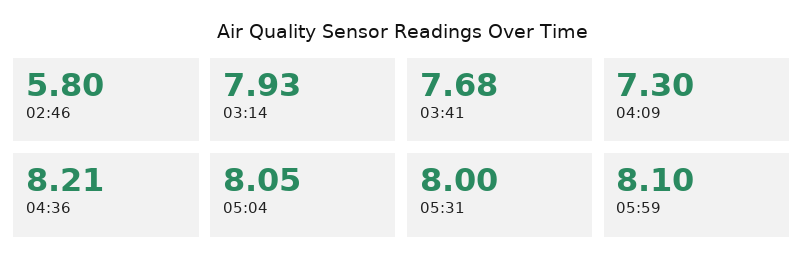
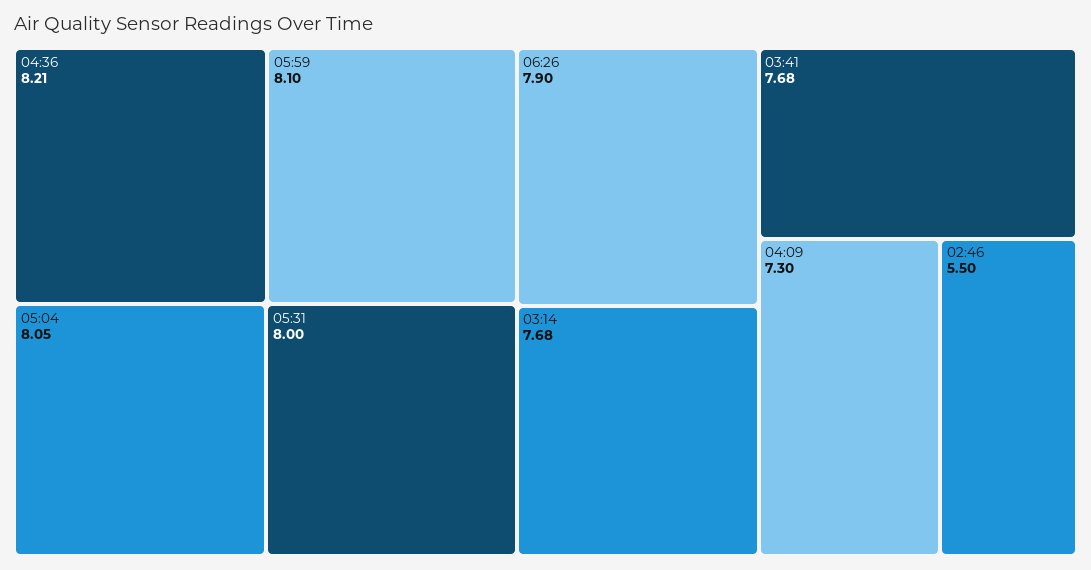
02:46: 5.8 -> 5.5
03:14: 7.93 -> 7.68
06:26: none -> 7.9

